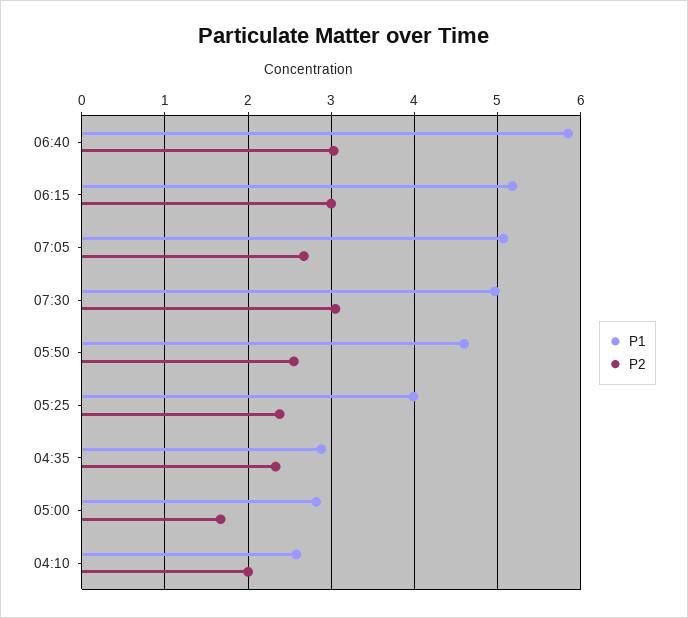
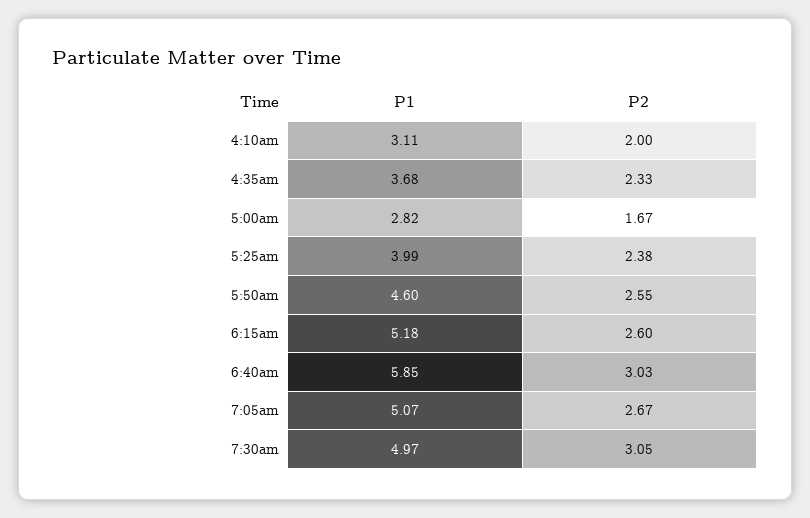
P2, 06:15: 3 -> 2.6
P1, 04:35: 2.9 -> 3.68
P1, 04:10: 2.6 -> 3.11

